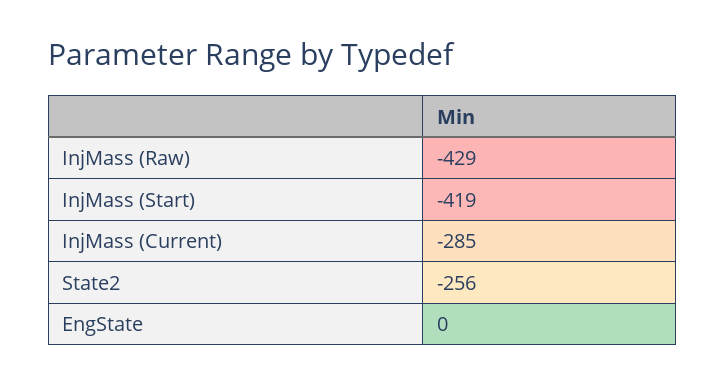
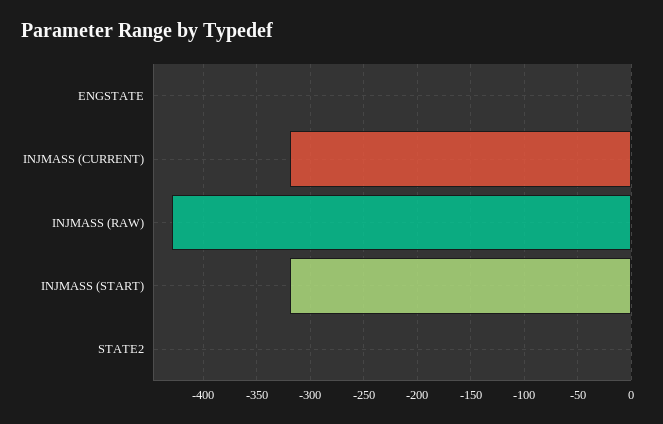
InjMass (Start): -419 -> -320
InjMass (Current): -285 -> -320
State2: -256 -> 0

